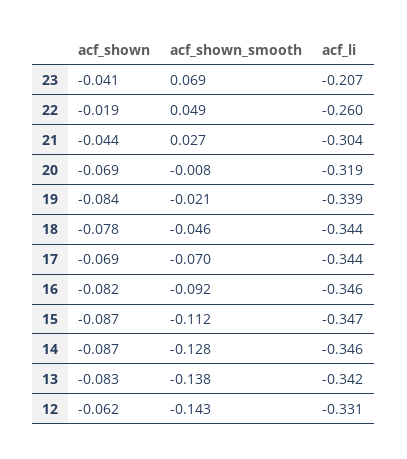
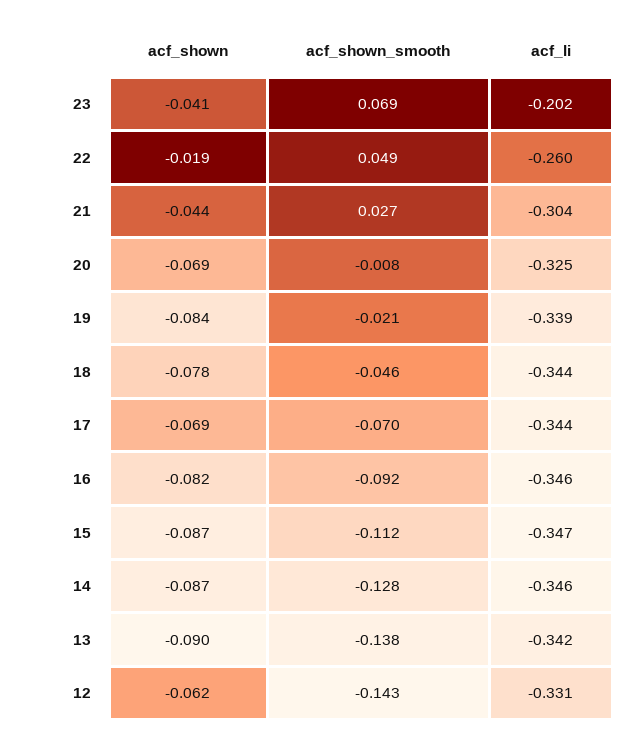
acf_li, 23: -0.207 -> -0.202
acf_li, 20: -0.319 -> -0.325
acf_shown, 13: -0.083 -> -0.09

